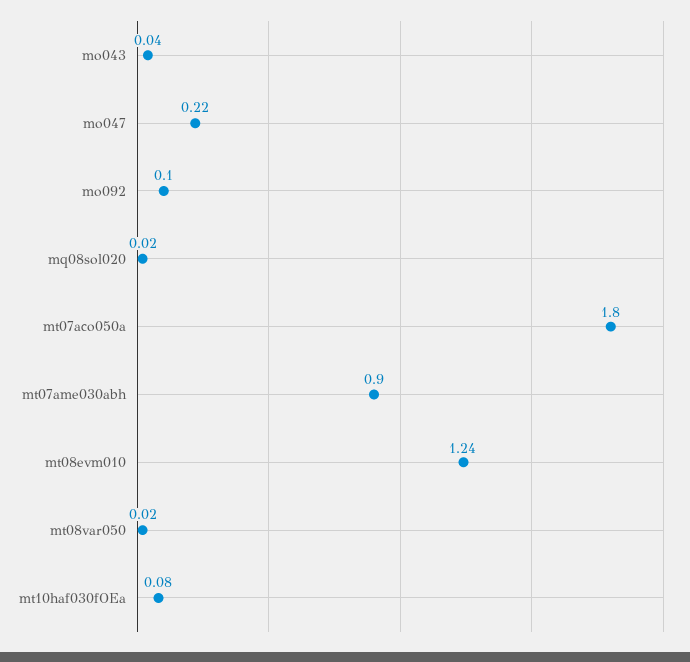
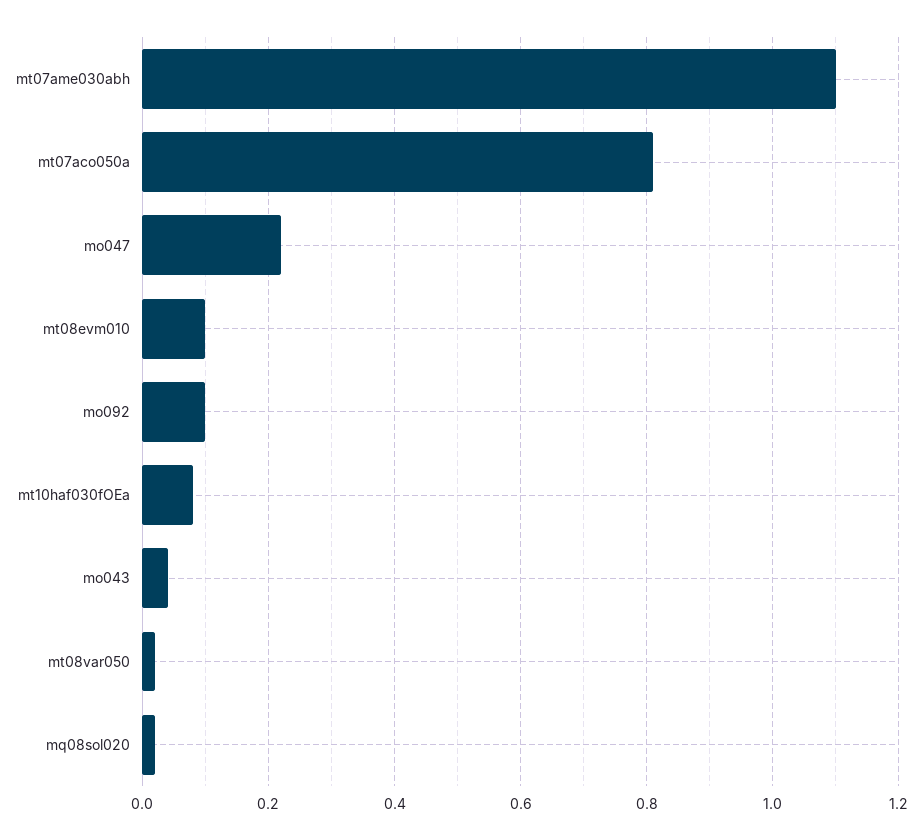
mt07aco050a: 1.8 -> 0.8
mt07ame030abh: 0.9 -> 1.1
mt08evm010: 1.24 -> 0.1

